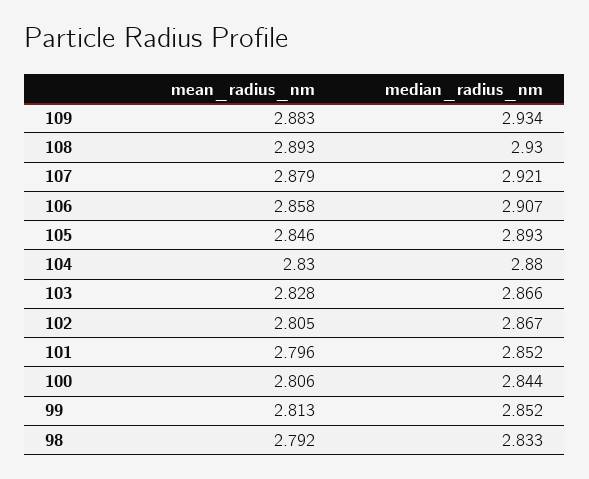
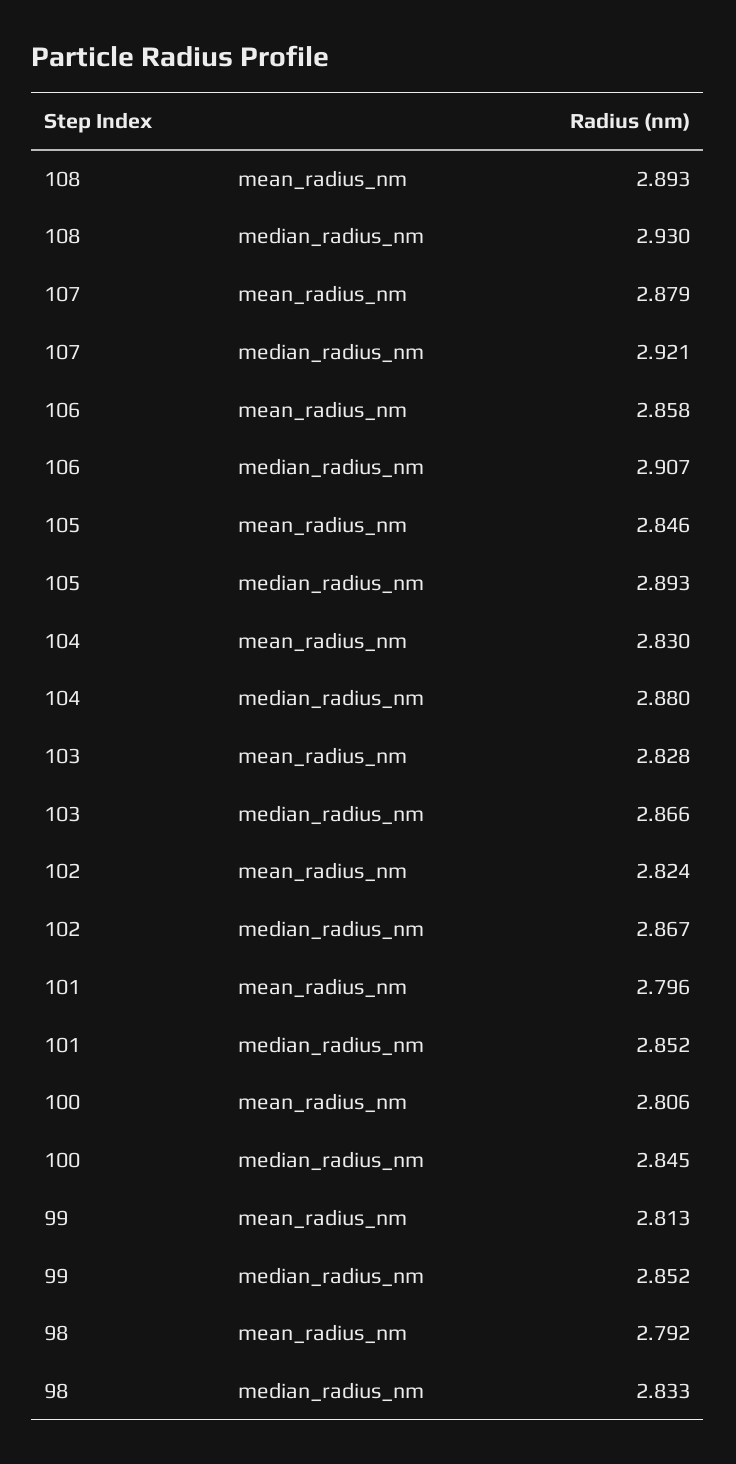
mean_radius_nm, 109: 2.883 -> none
median_radius_nm, 109: 2.934 -> none
mean_radius_nm, 102: 2.805 -> 2.824
median_radius_nm, 100: 2.844 -> 2.845

